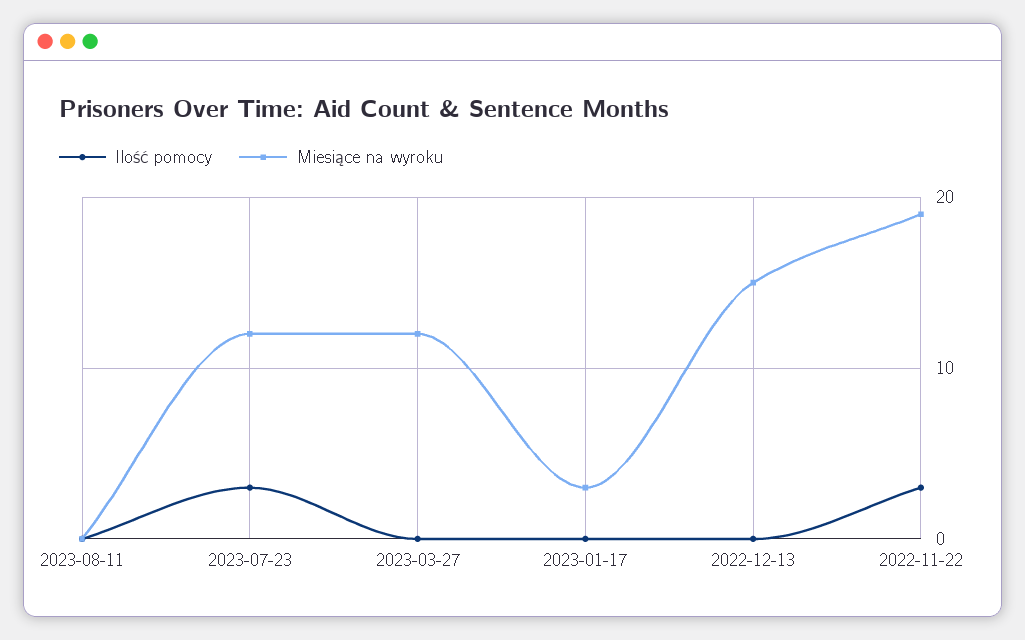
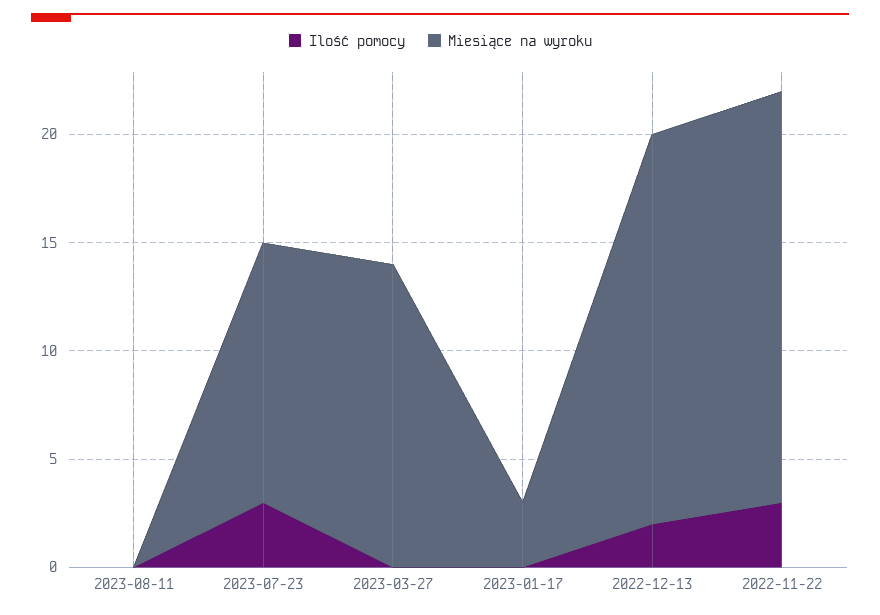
Miesiące na wyroku, 2023-03-27: 12 -> 14
Ilość pomocy, 2022-12-13: 0 -> 2
Miesiące na wyroku, 2022-12-13: 15 -> 18

